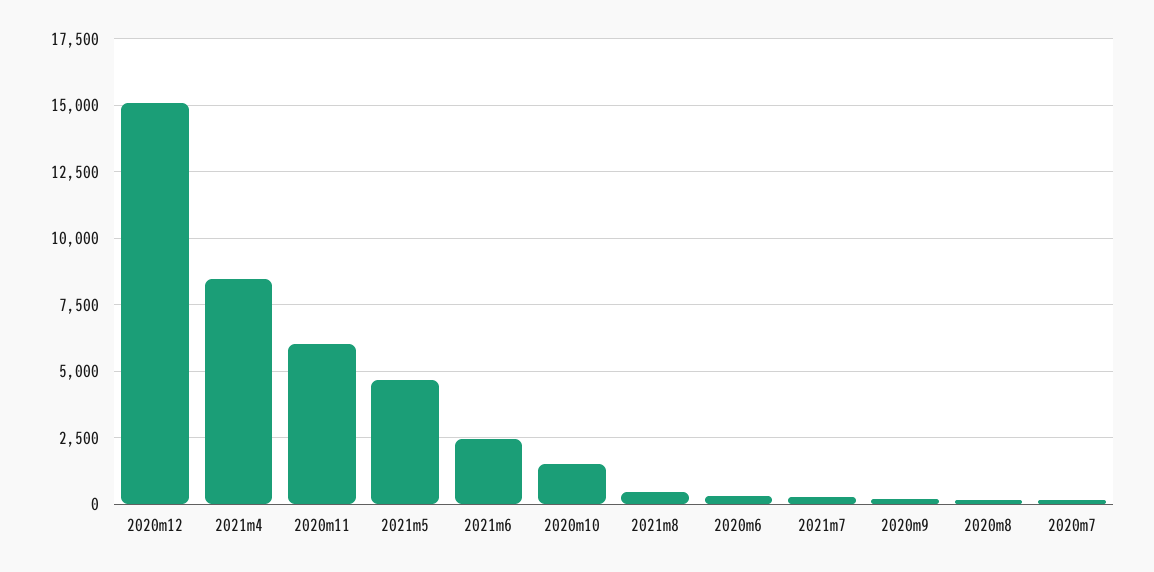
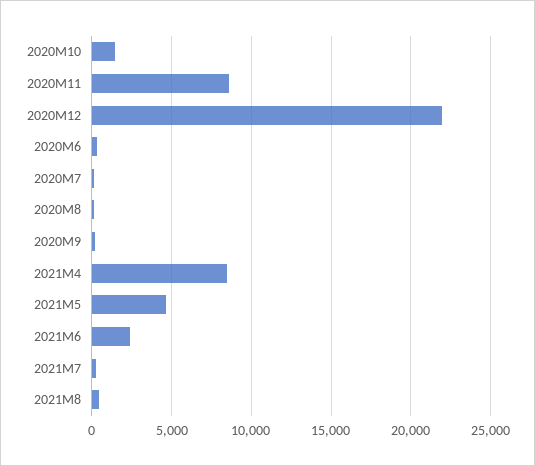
2020m12: 15000 -> 22000
2020m11: 6000 -> 8500

